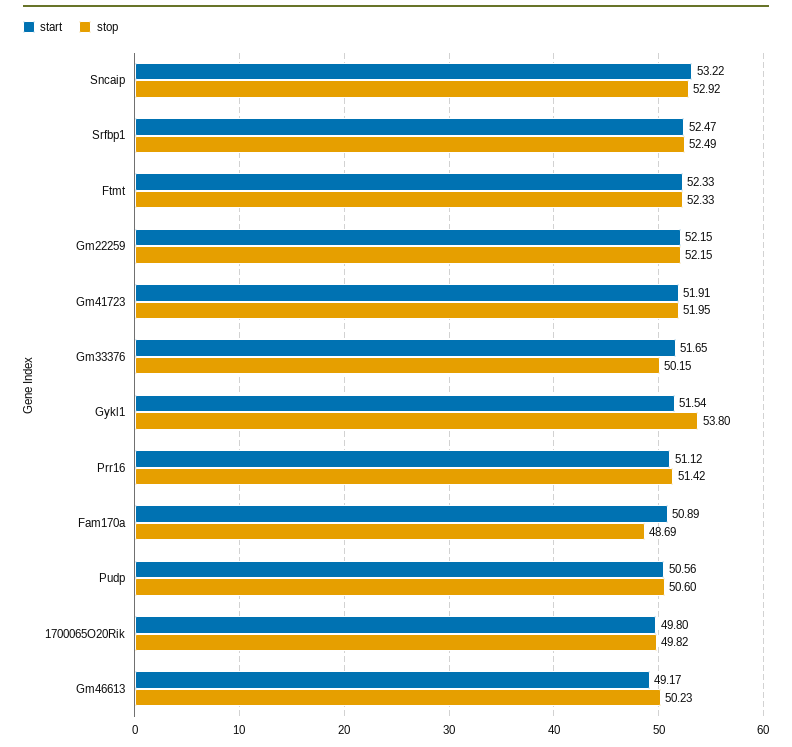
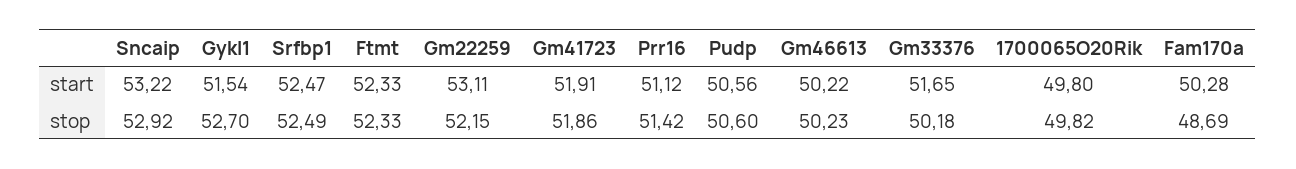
start, Gm22259: 52.15 -> 53.11
stop, Gm41723: 51.95 -> 51.86
stop, Gm33376: 50.15 -> 50.18
stop, Gykl1: 53.8 -> 52.7
start, Fam170a: 50.89 -> 50.28
start, Gm46613: 49.17 -> 50.22

